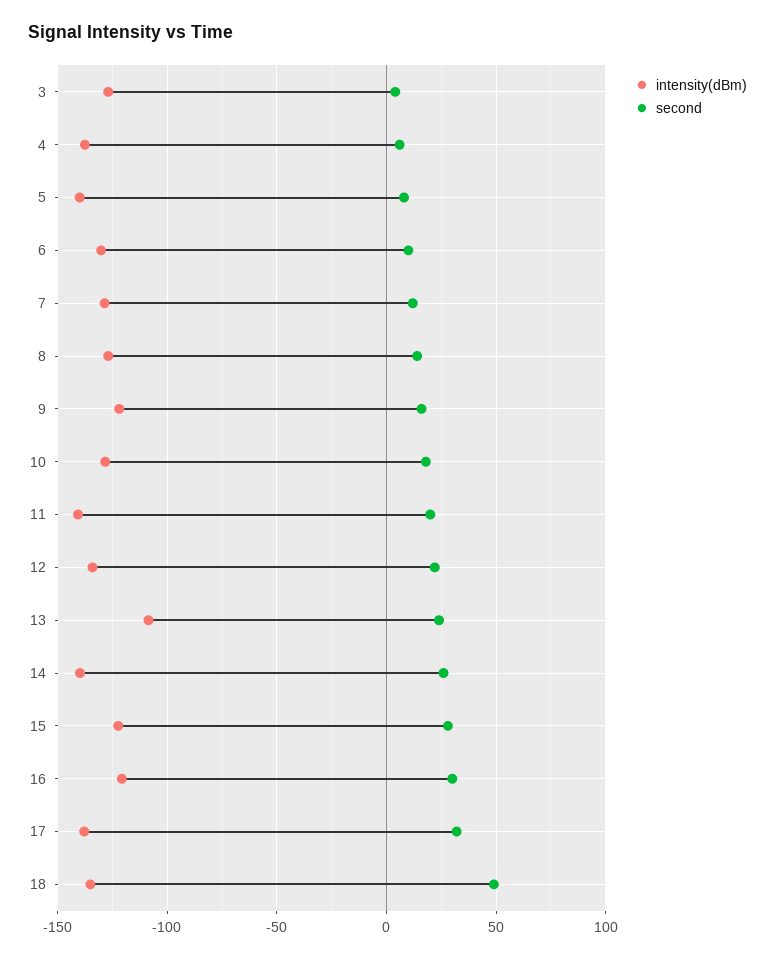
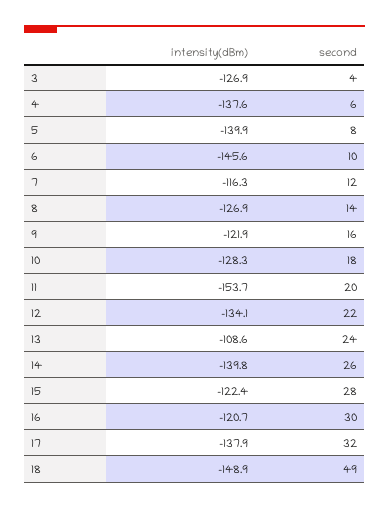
intensity(dBm), 6: -130 -> -145.6
intensity(dBm), 7: -130 -> -116.3
intensity(dBm), 11: -140 -> -153.7
intensity(dBm), 18: -135 -> -148.9

